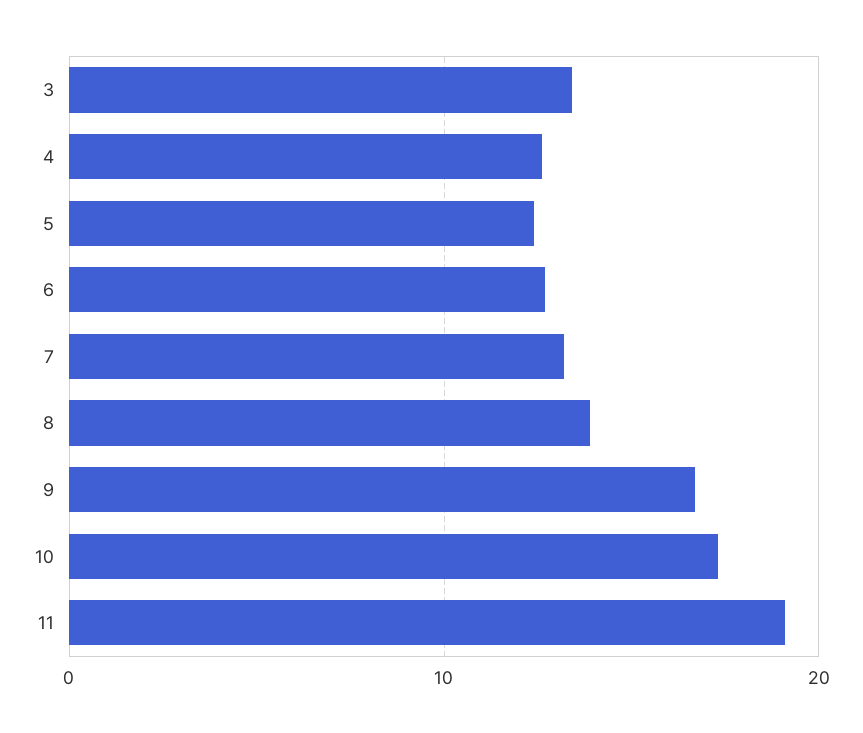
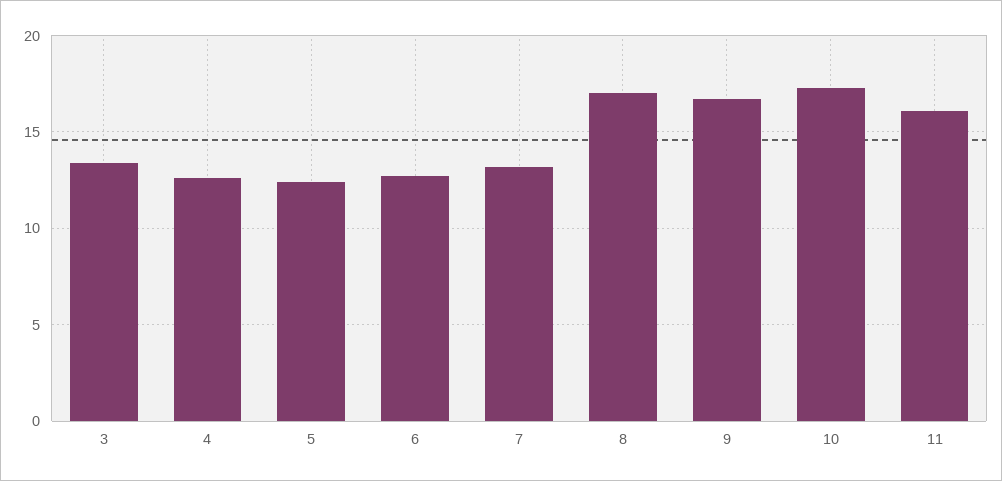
8: 14 -> 17
11: 19 -> 16

